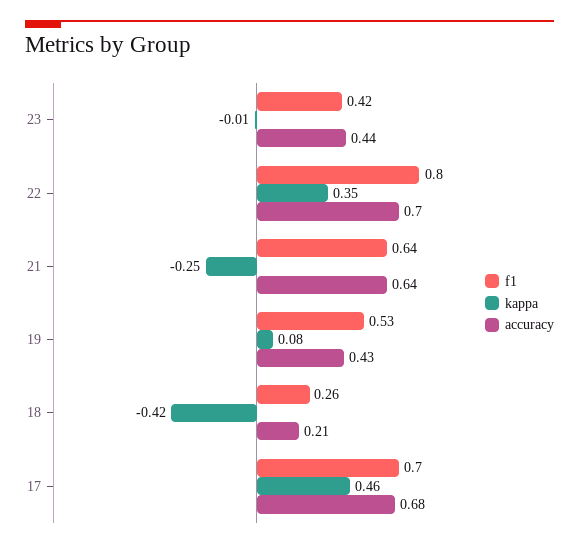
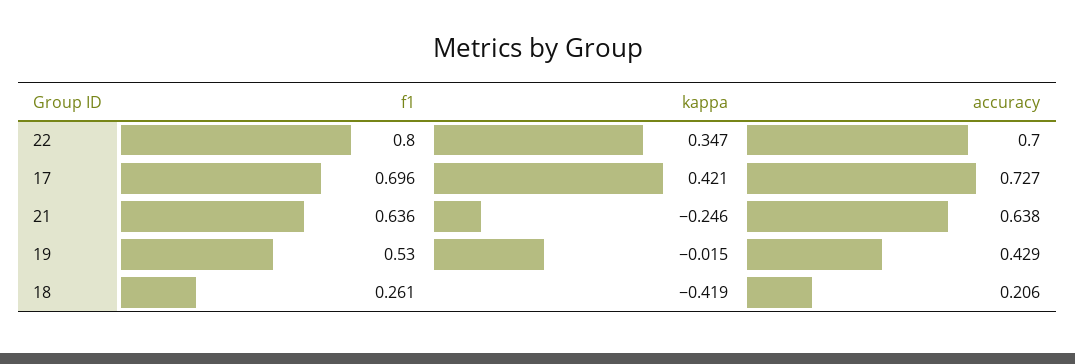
f1, 23: 0.42 -> none
kappa, 23: -0.01 -> none
accuracy, 23: 0.44 -> none
kappa, 19: 0.08 -> -0.015
kappa, 17: 0.46 -> 0.421
accuracy, 17: 0.68 -> 0.727

